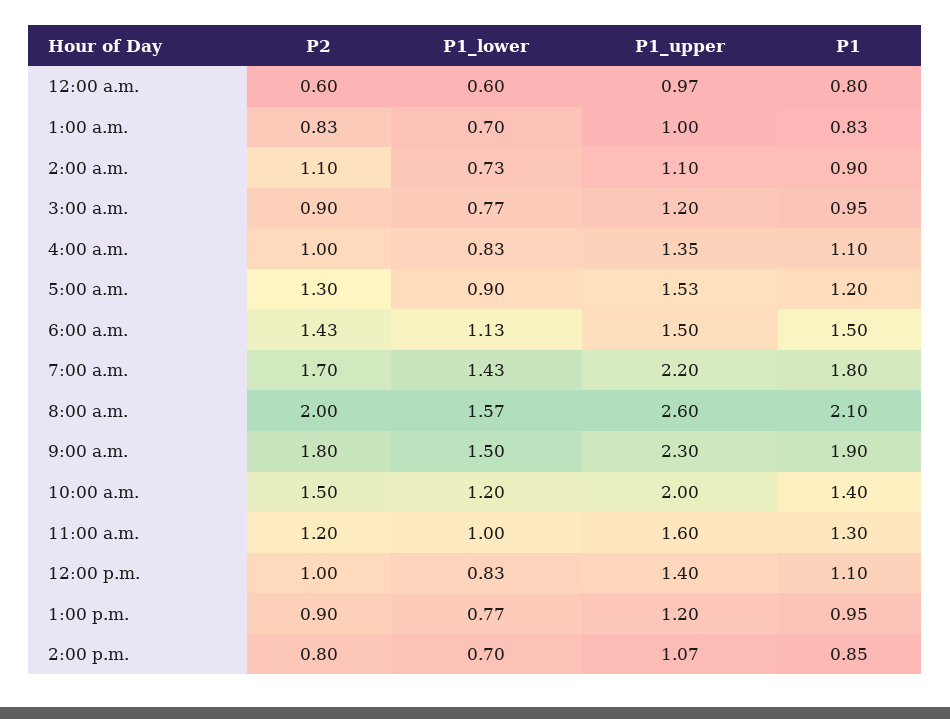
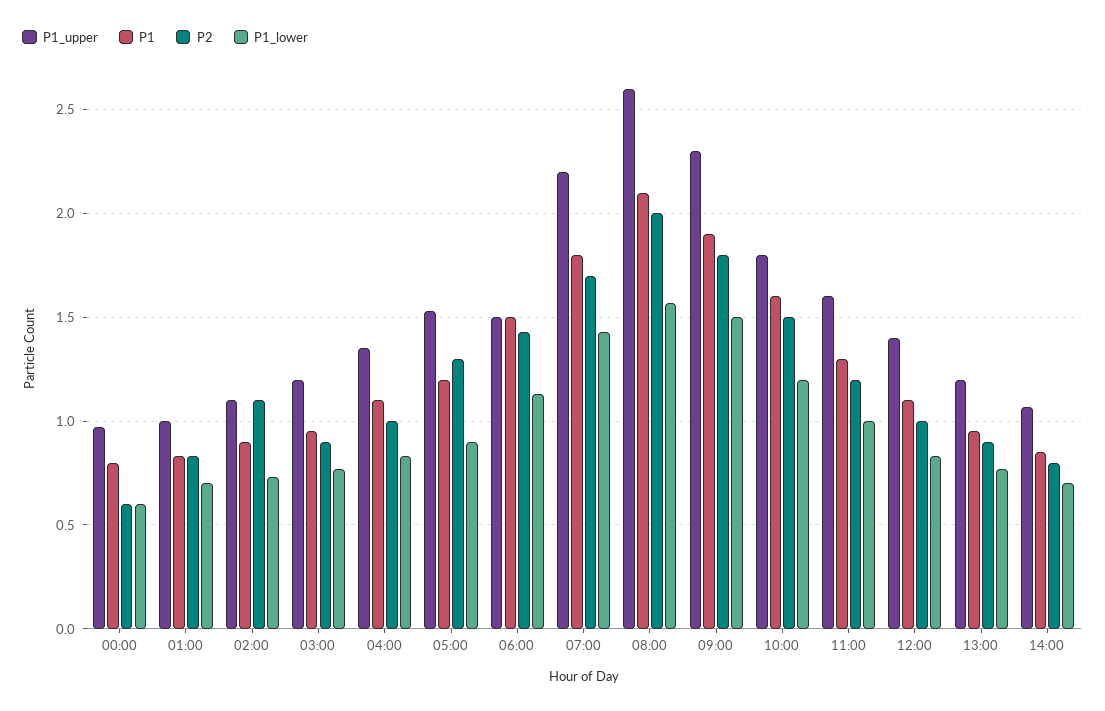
P1_upper, 10:00 a.m.: 2 -> 1.8
P1, 10:00 a.m.: 1.4 -> 1.6

